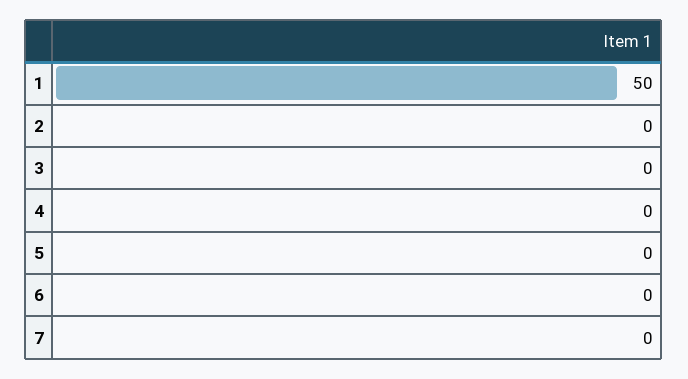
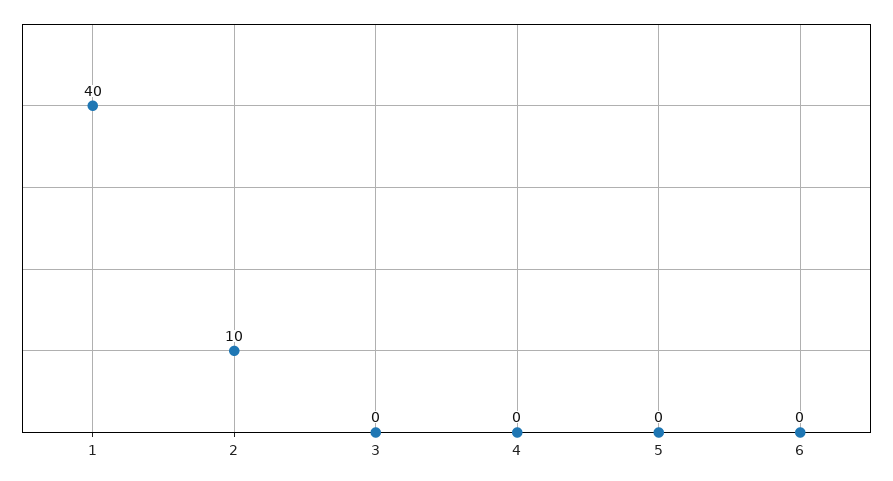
1: 50 -> 40
2: 0 -> 10
7: 0 -> none

